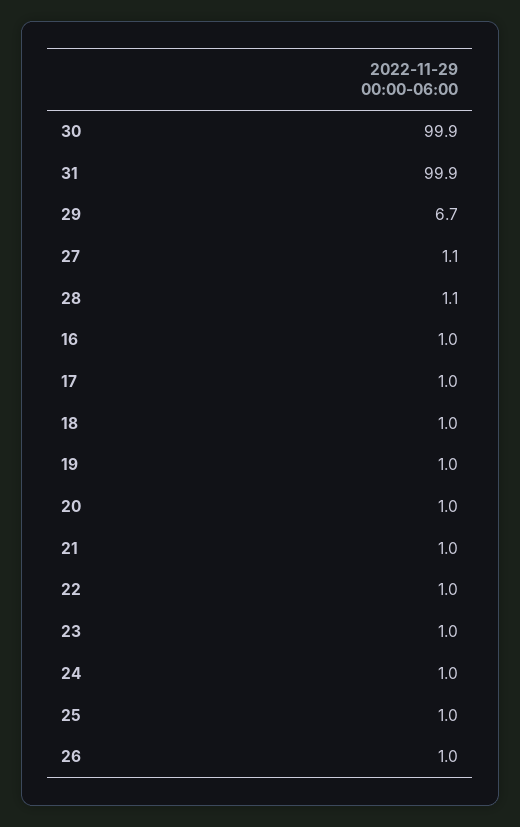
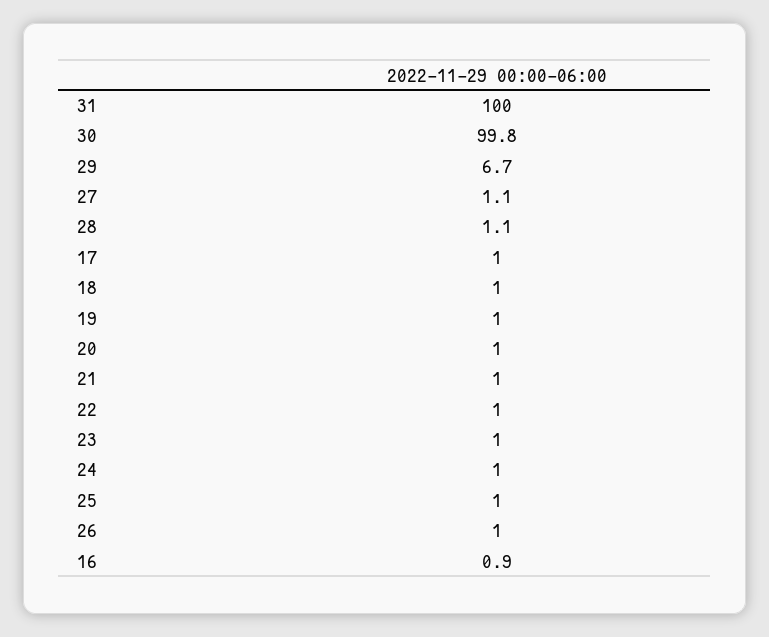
30: 99.9 -> 99.8
31: 99.9 -> 100
16: 1 -> 0.9

